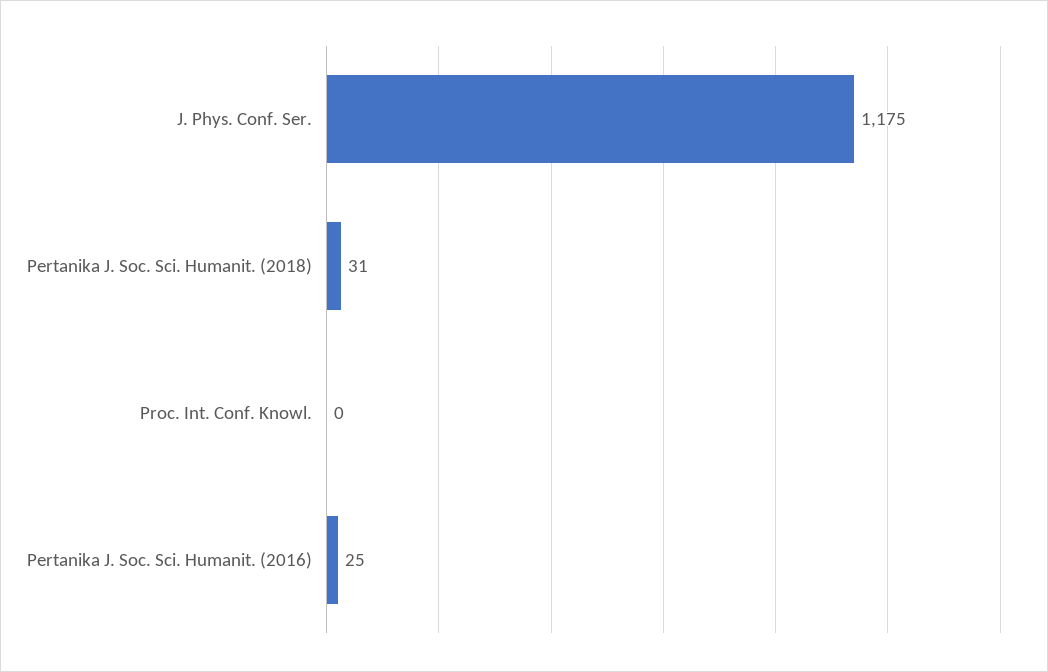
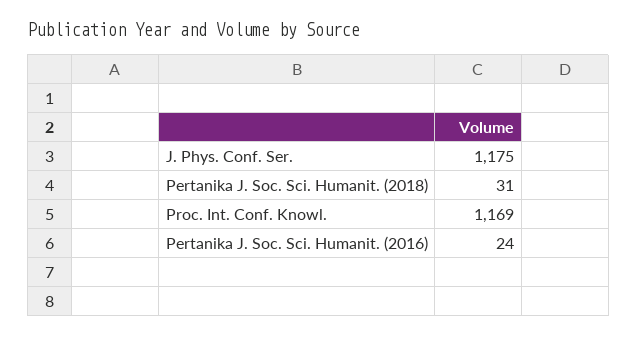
Proc. Int. Conf. Knowl.: 0 -> 1169
Pertanika J. Soc. Sci. Humanit. (2016): 25 -> 24

